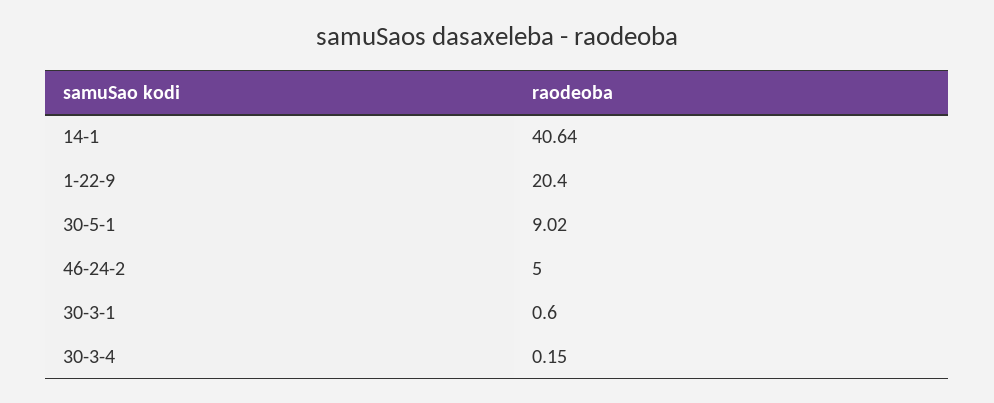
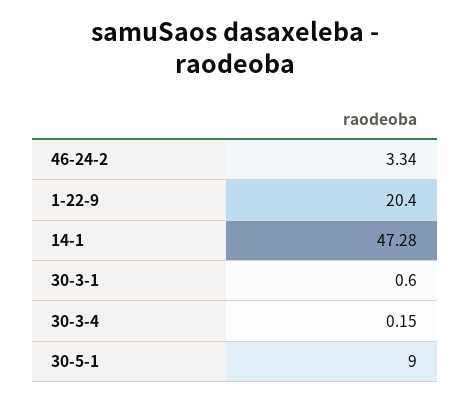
14-1: 40.64 -> 47.28
30-5-1: 9.02 -> 9
46-24-2: 5 -> 3.34

